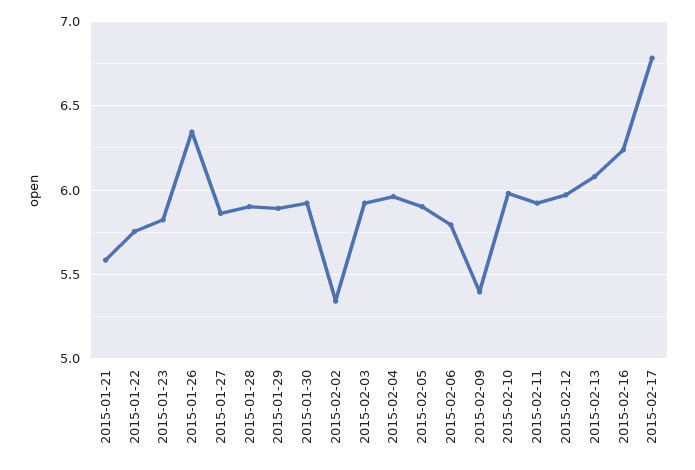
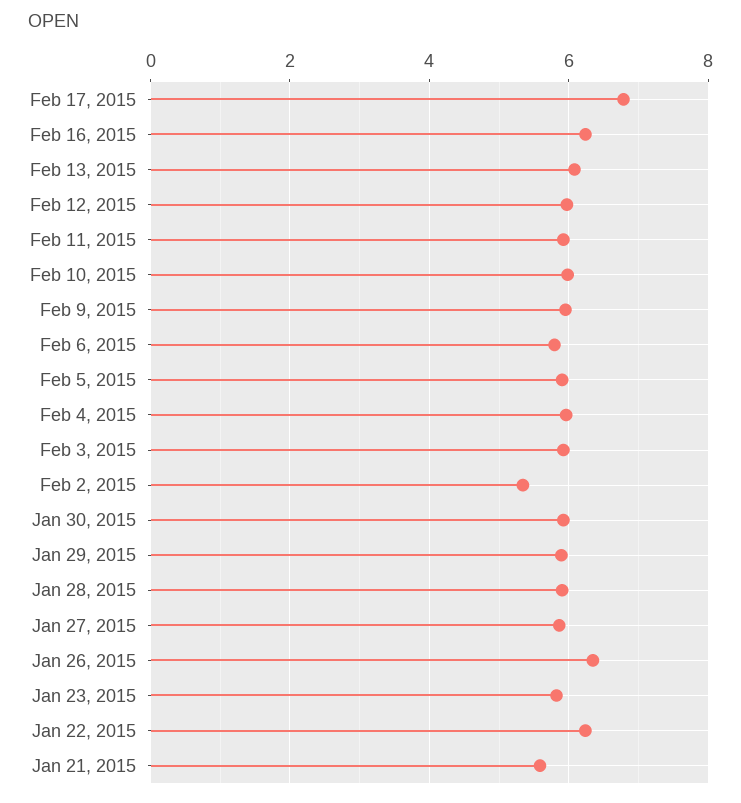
2015-01-22: 5.75 -> 6.2
2015-02-09: 5.4 -> 6

